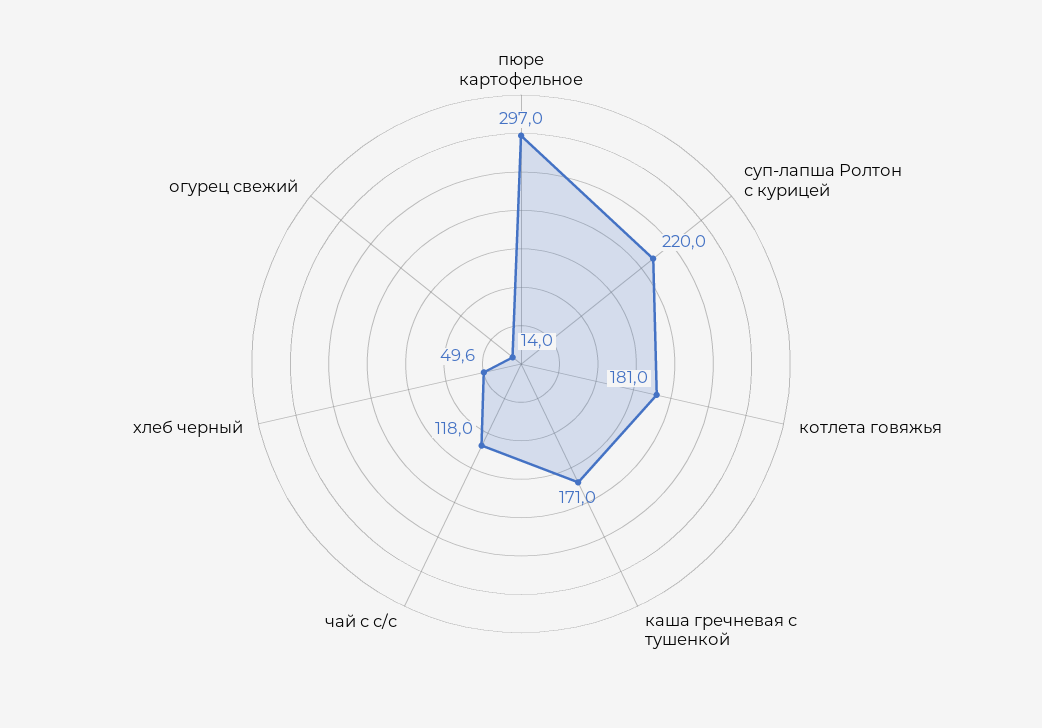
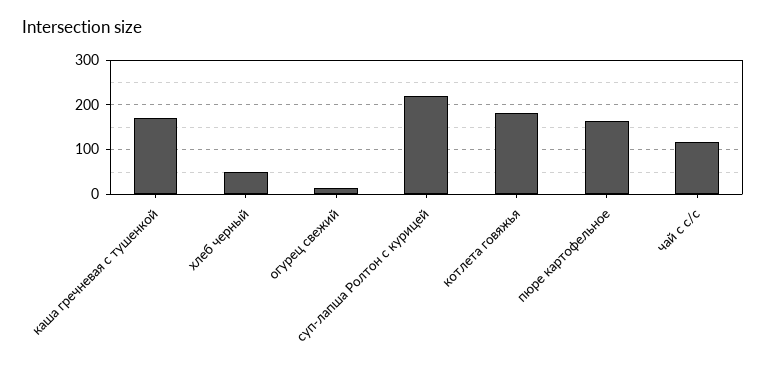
пюре картофельное: 297 -> 160

